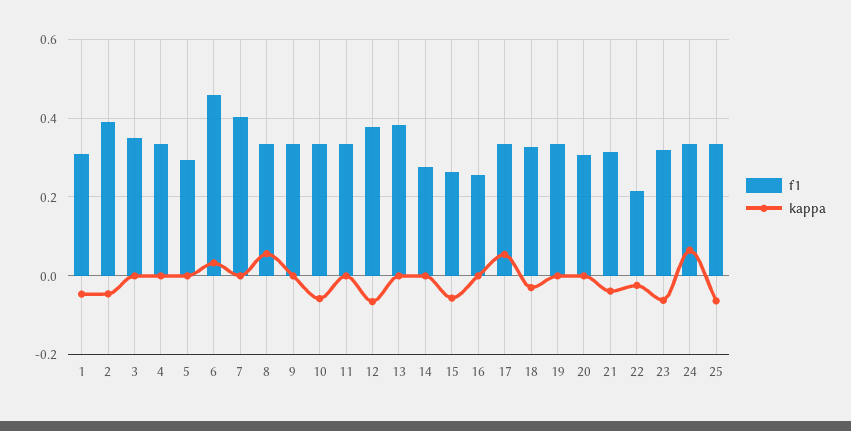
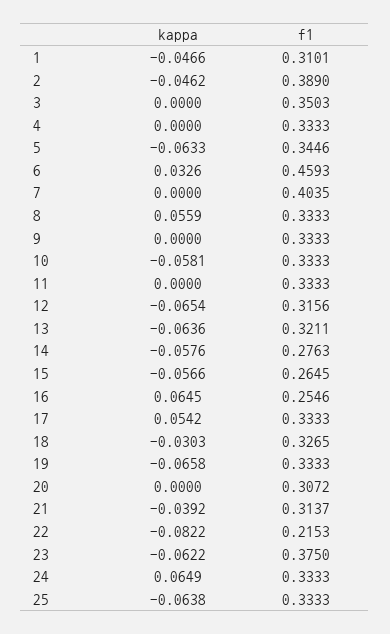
f1, 5: 0.3 -> 0.3446
kappa, 5: 0 -> -0.0633
f1, 12: 0.38 -> 0.3156
f1, 13: 0.38 -> 0.3211
kappa, 13: 0 -> -0.0636
kappa, 14: 0 -> -0.0576
kappa, 16: 0 -> 0.0645
kappa, 19: 0 -> -0.0658
kappa, 22: -0.02 -> -0.0822
f1, 23: 0.32 -> 0.375

